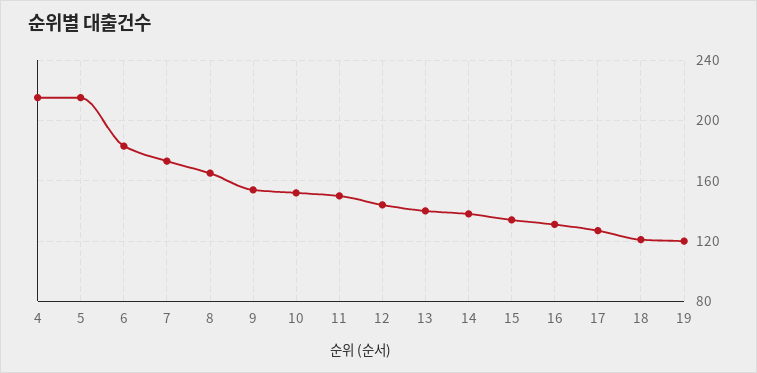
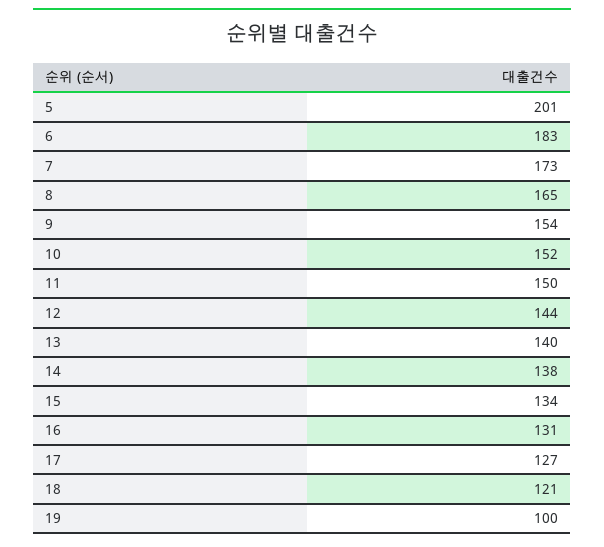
4: 215 -> none
5: 215 -> 201
19: 120 -> 100

